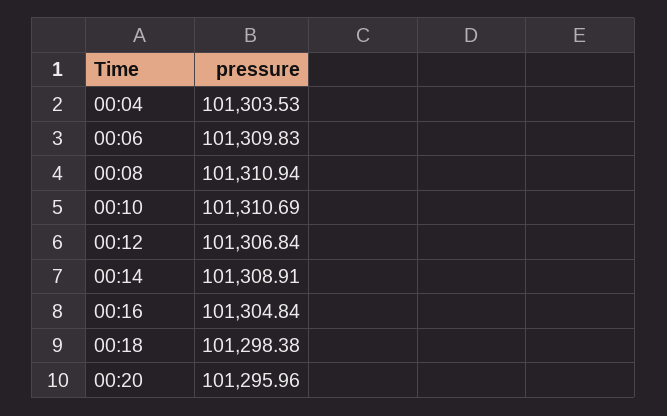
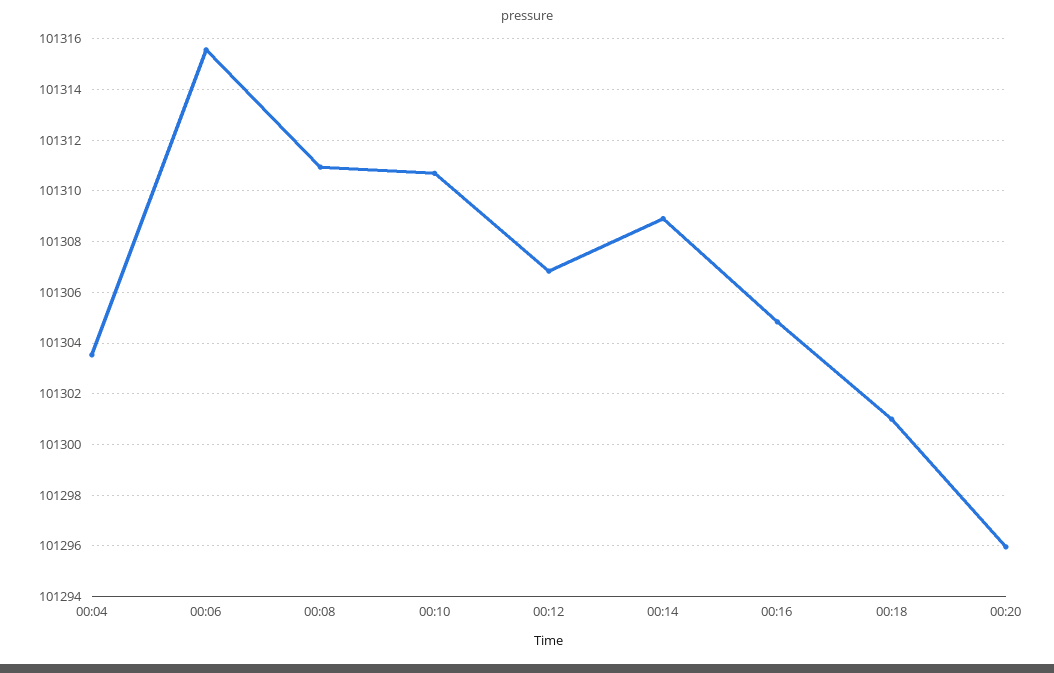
00:06: 101309.83 -> 101315.5
00:18: 101298.38 -> 101301

